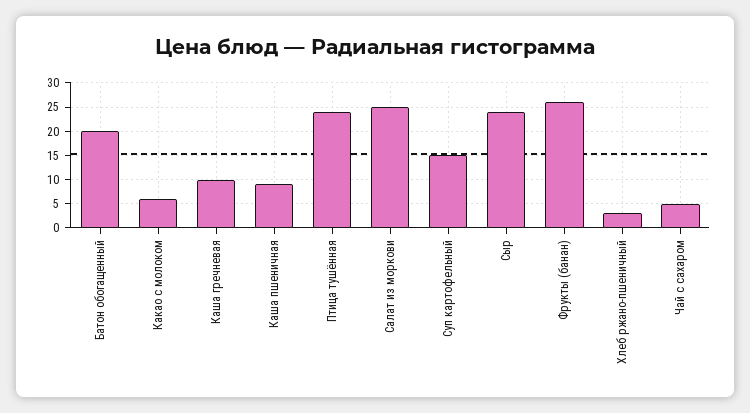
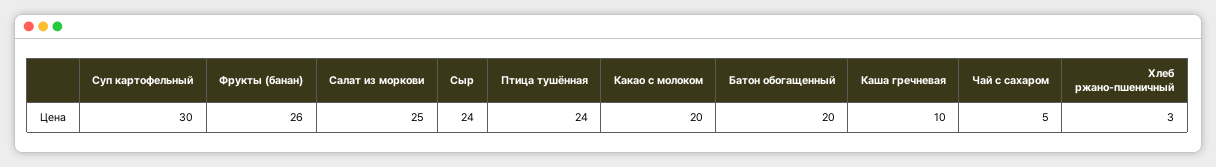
Какао с молоком: 5 -> 20
Каша пшеничная: 10 -> none
Суп картофельный: 15 -> 30

